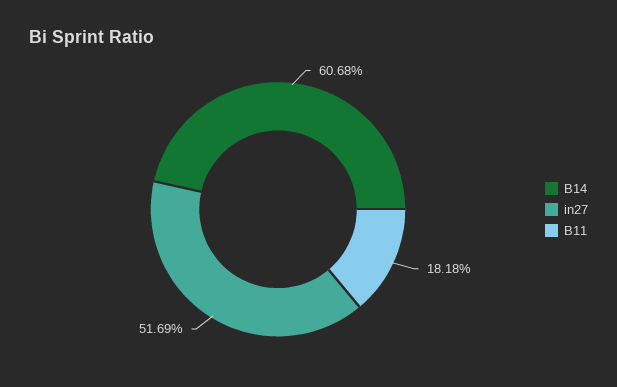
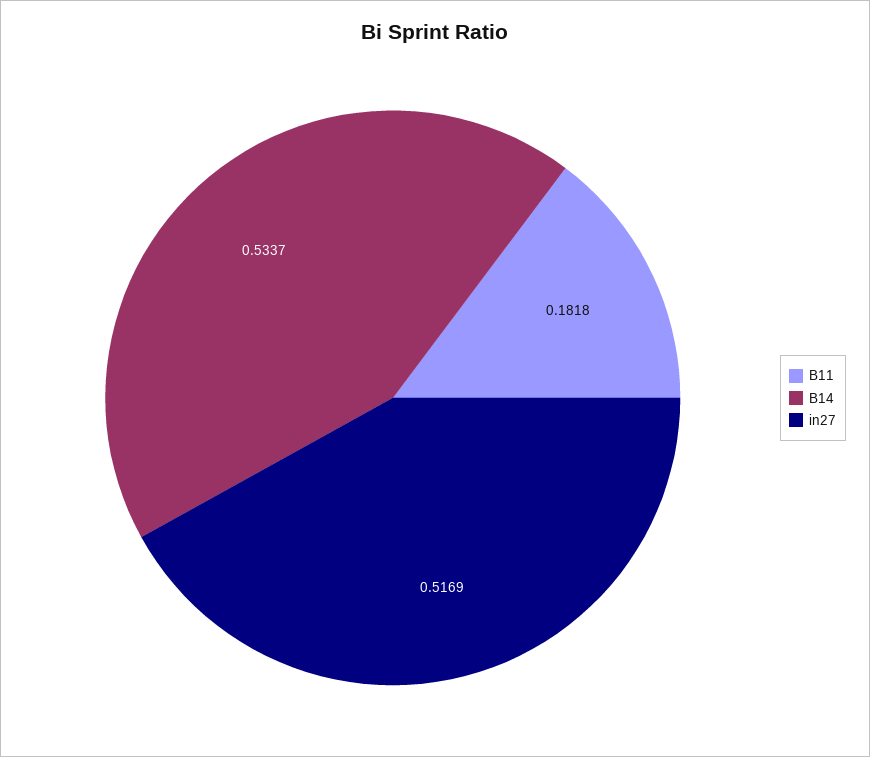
B14: 0.6068 -> 0.5337

